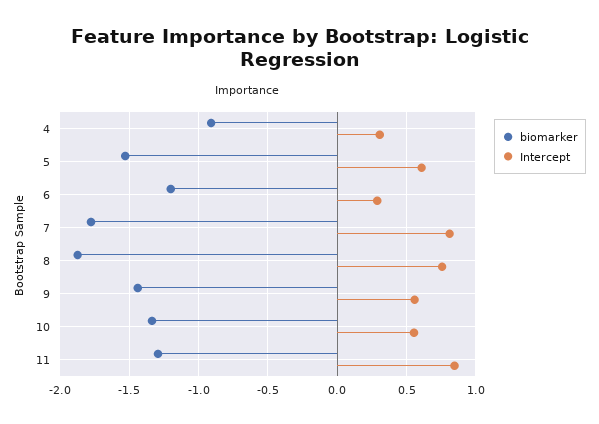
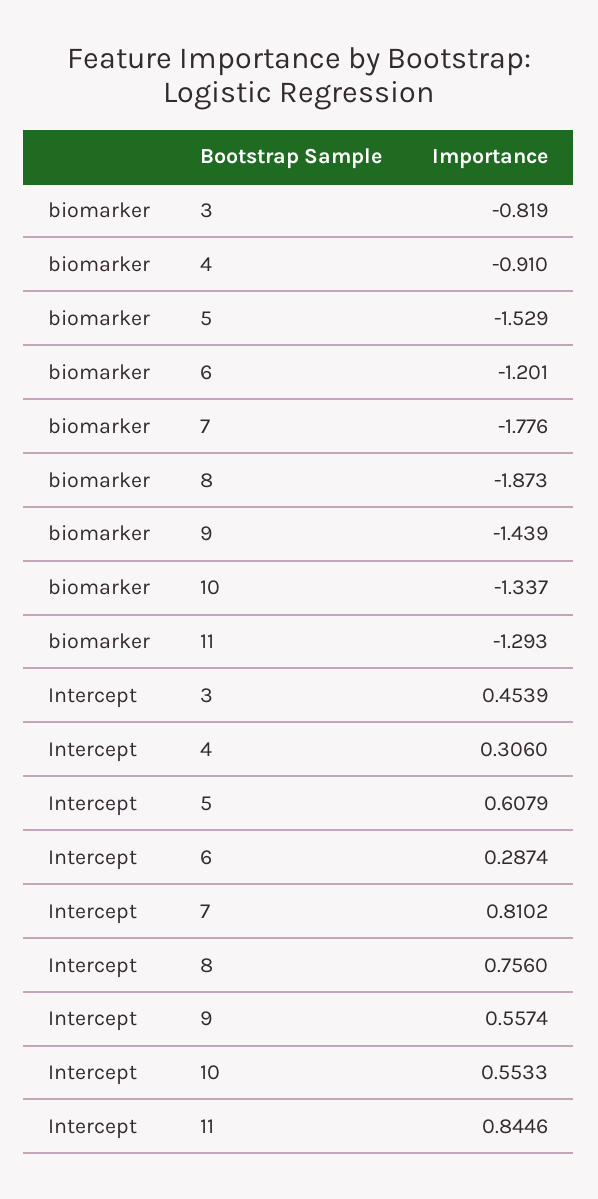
biomarker, 3: none -> -0.819
Intercept, 3: none -> 0.4539

